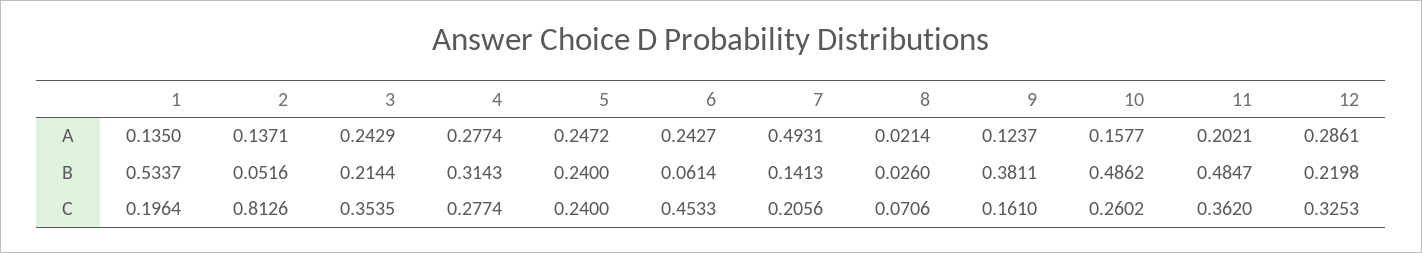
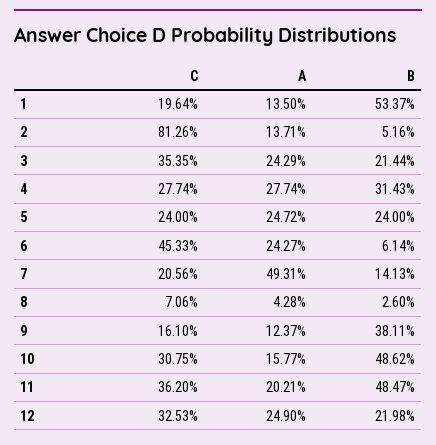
8, A: 0.0214 -> 0.0428
12, A: 0.2861 -> 0.249
10, C: 0.2602 -> 0.3075

